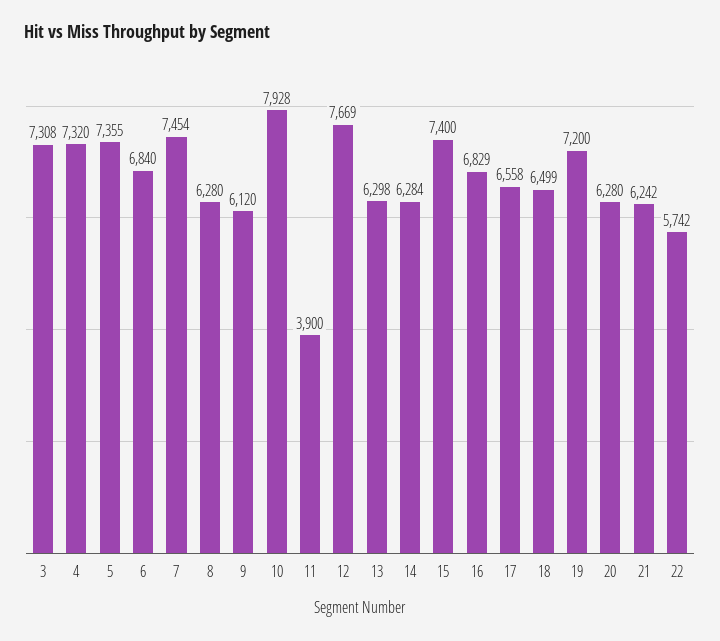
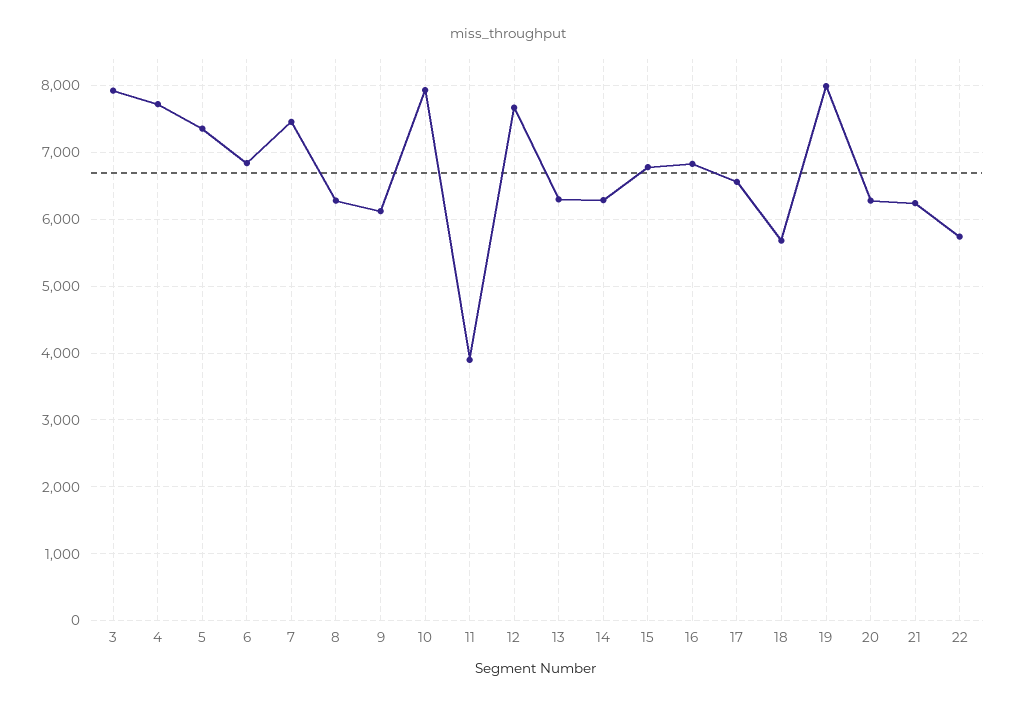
3: 7308 -> 7900
4: 7320 -> 7700
15: 7400 -> 6800
18: 6499 -> 5700
19: 7200 -> 8000

